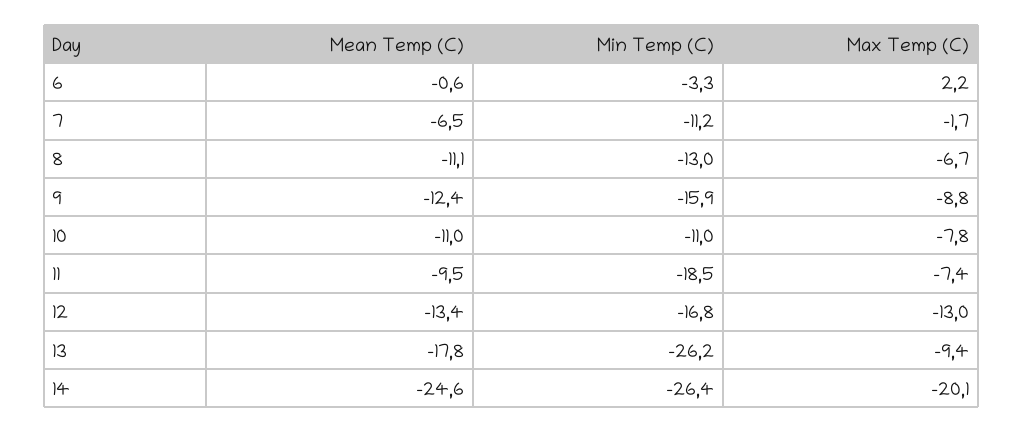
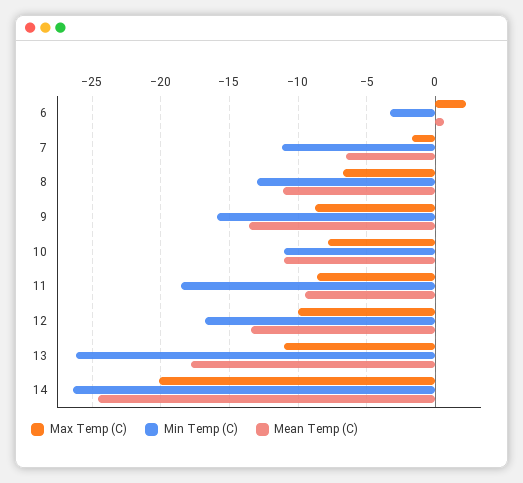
Mean Temp (C), 6: -0.6 -> 0.5
Mean Temp (C), 9: -12.4 -> -13.5
Max Temp (C), 11: -7.4 -> -8.5
Max Temp (C), 12: -13 -> -10
Max Temp (C), 13: -9.4 -> -11

